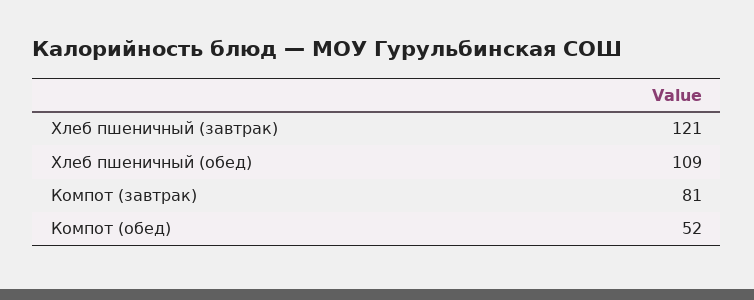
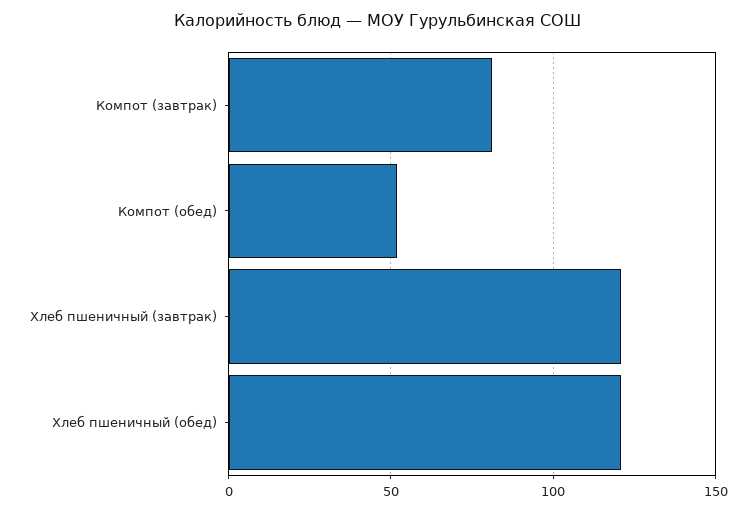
Хлеб пшеничный (обед): 109 -> 120

